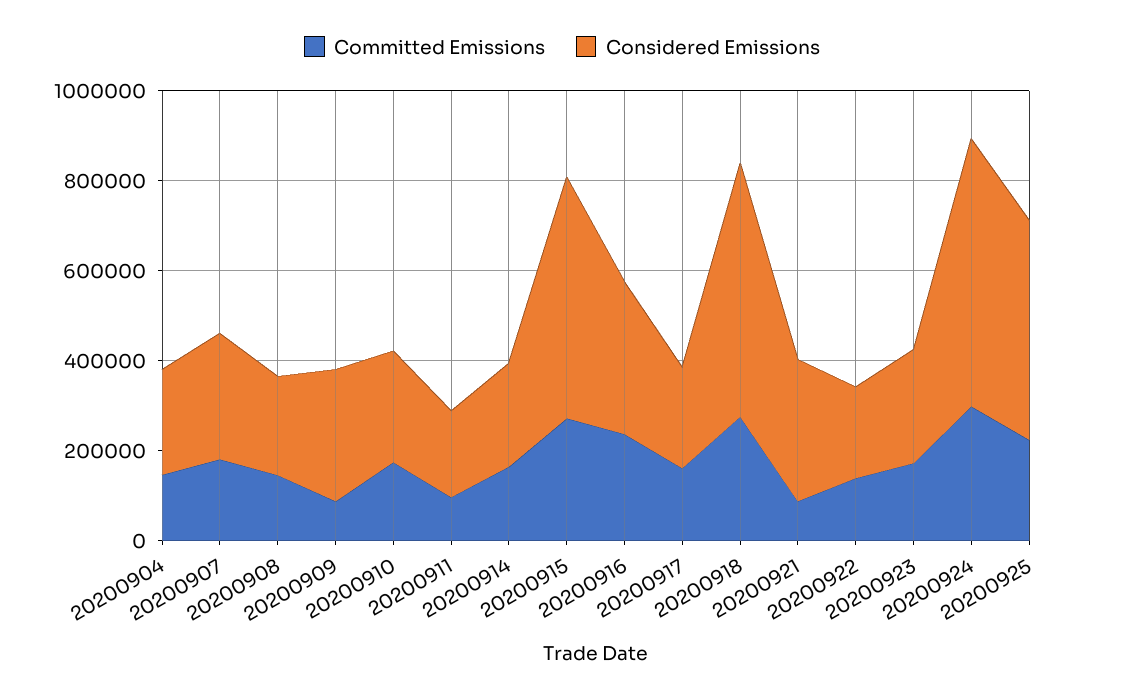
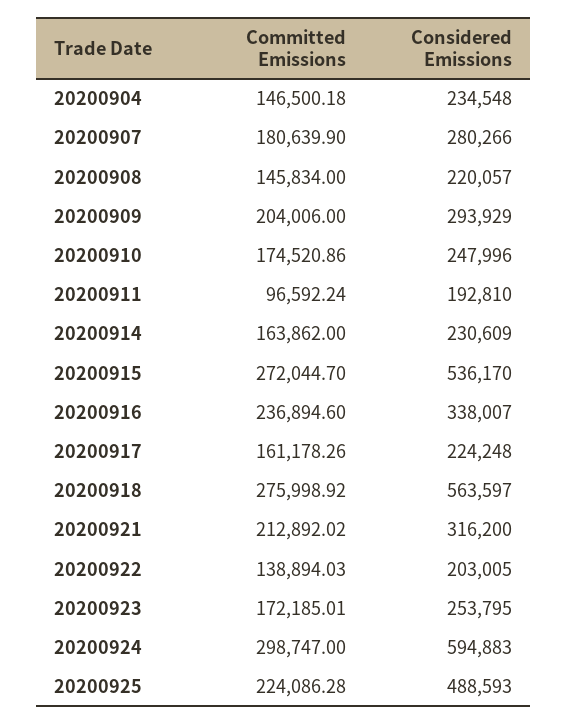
Committed Emissions, 20200909: 100000 -> 204006
Committed Emissions, 20200921: 100000 -> 212892.02

